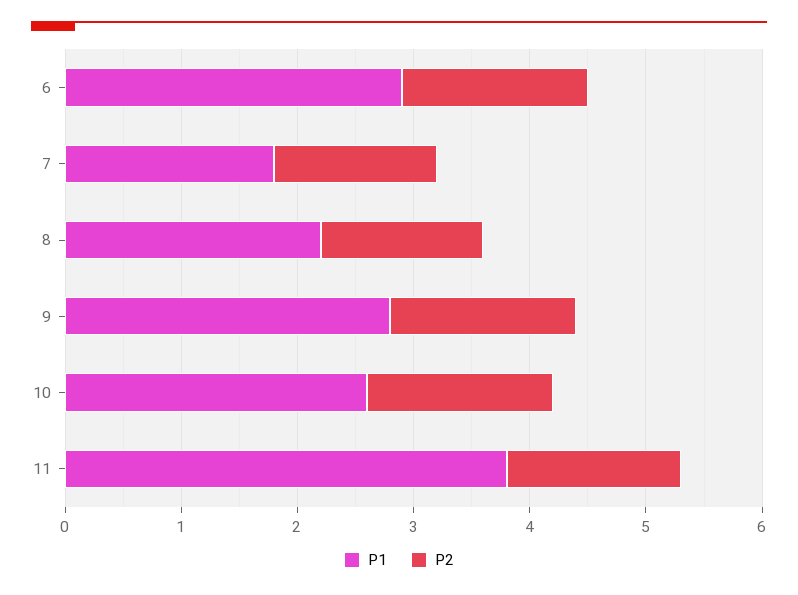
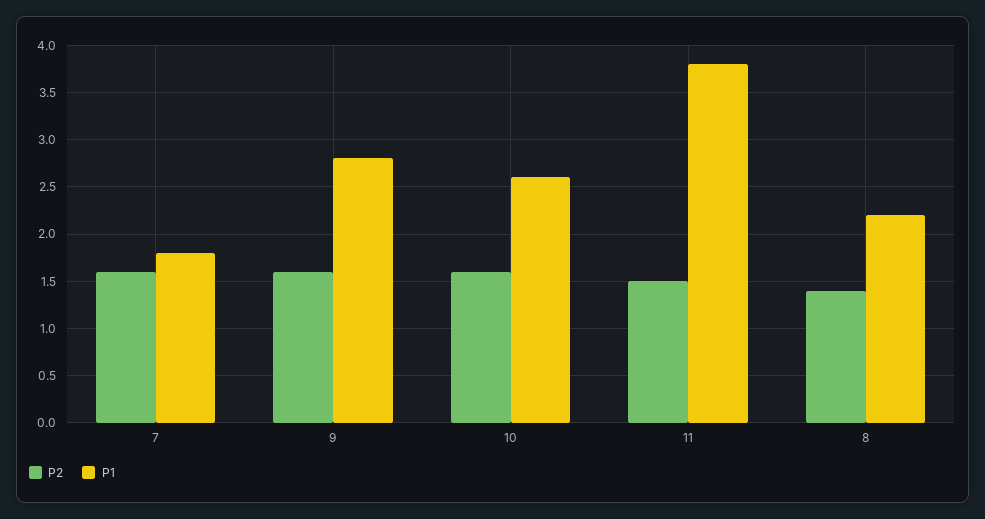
P1, 6: 2.9 -> none
P2, 6: 1.6 -> none
P2, 7: 1.4 -> 1.6

